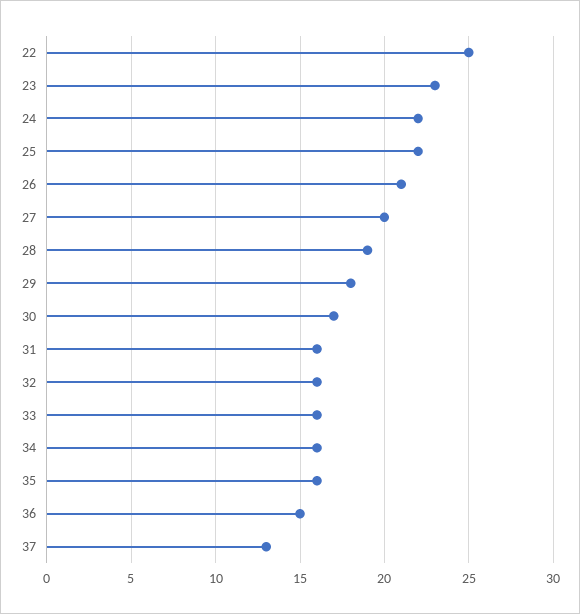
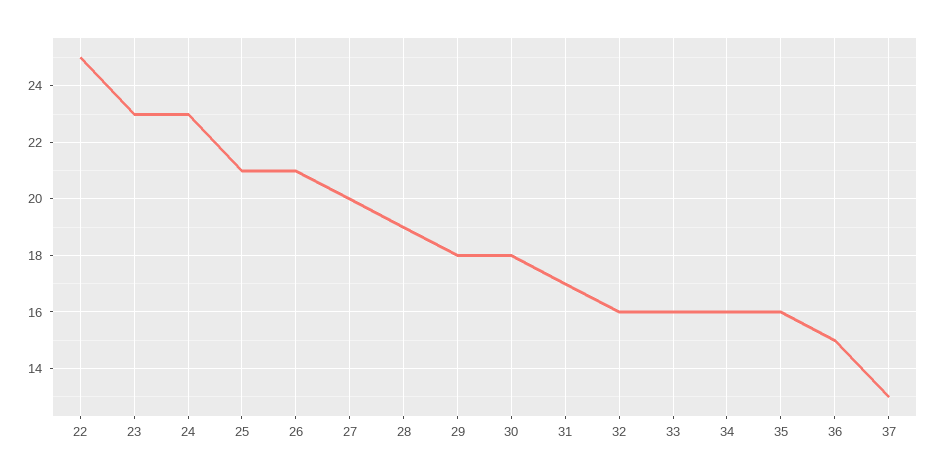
24: 22 -> 23
25: 22 -> 21
30: 17 -> 18
31: 16 -> 17

